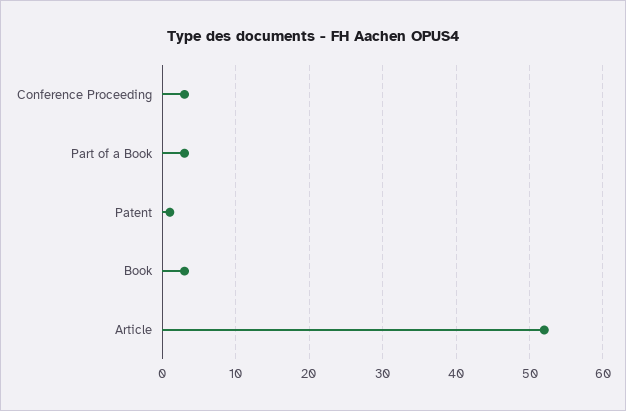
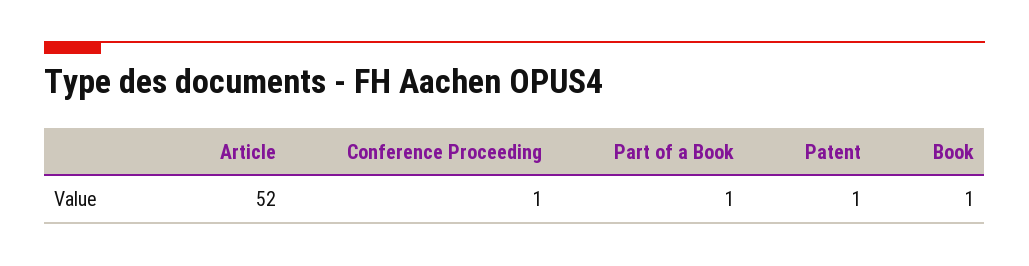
Conference Proceeding: 3 -> 1
Part of a Book: 3 -> 1
Book: 3 -> 1

